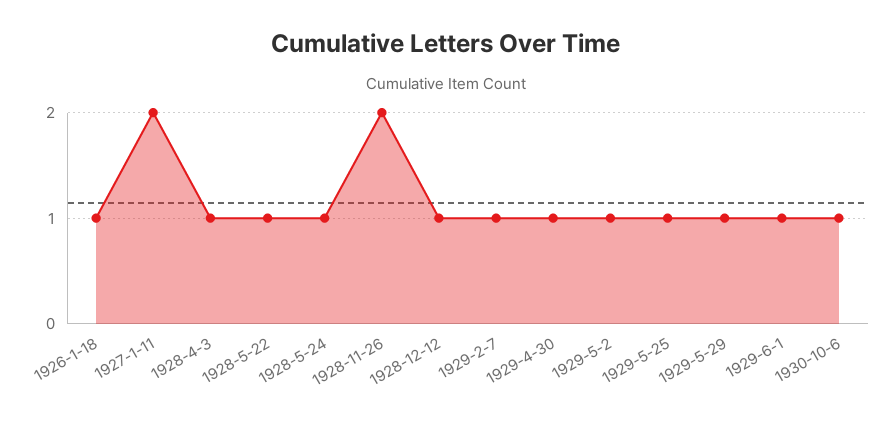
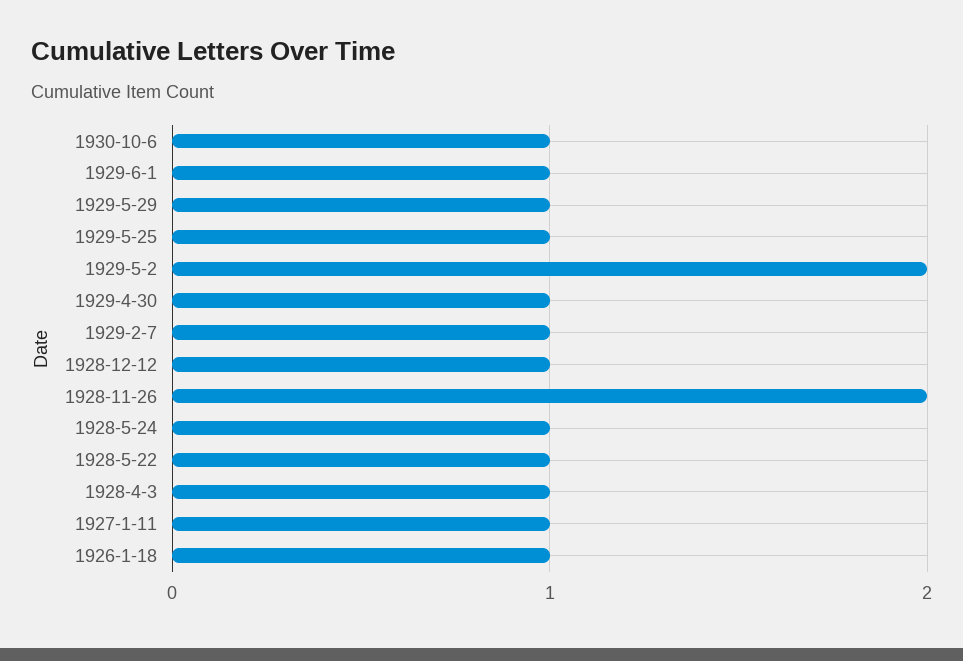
1927-1-11: 2 -> 1
1929-5-2: 1 -> 2

